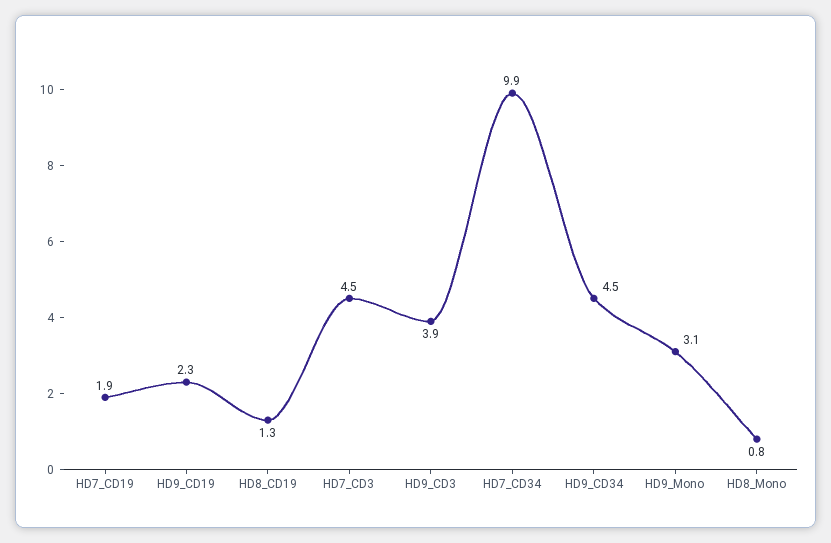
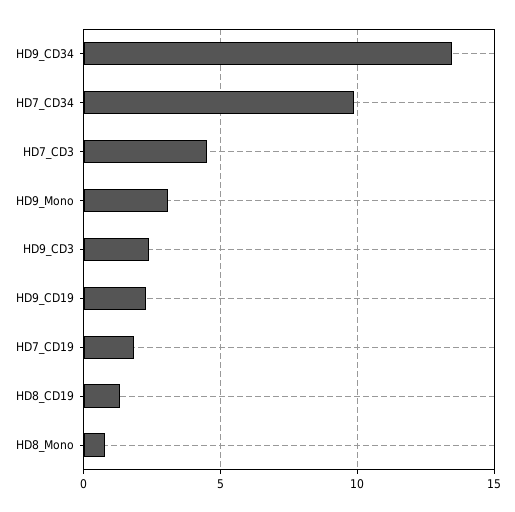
HD9_CD3: 3.9 -> 2.5
HD9_CD34: 4.5 -> 13.5

